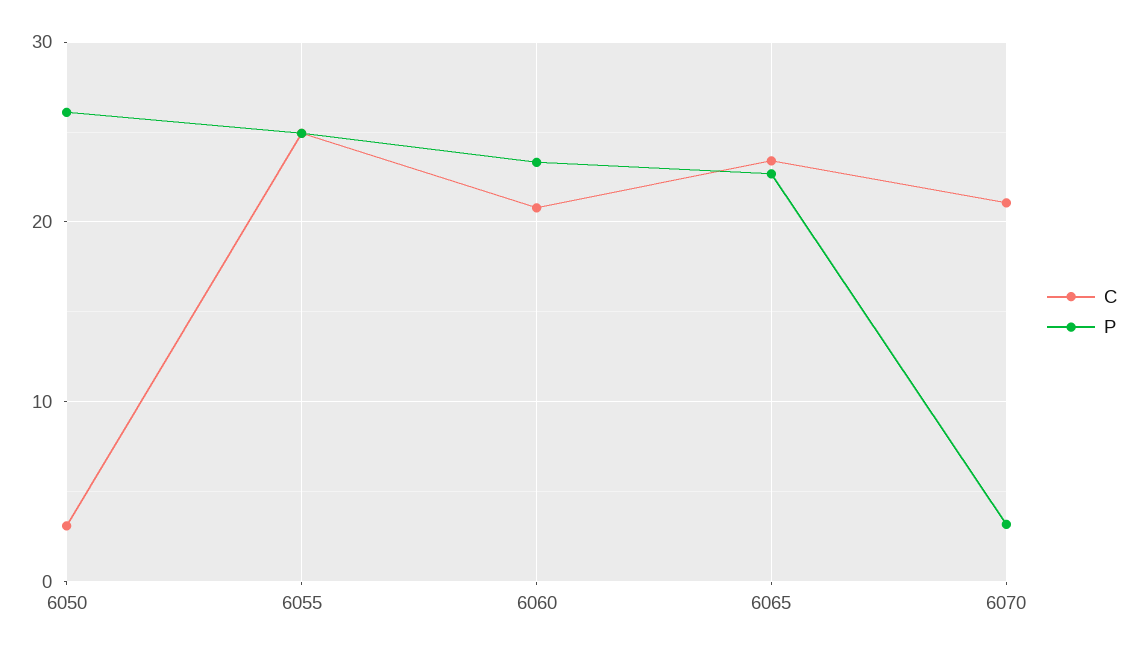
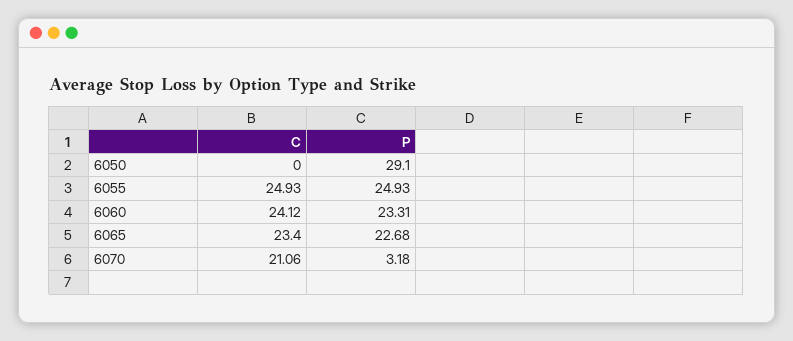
C, 6050: 3 -> 0
P, 6050: 26 -> 29.1
C, 6060: 21 -> 24.12

